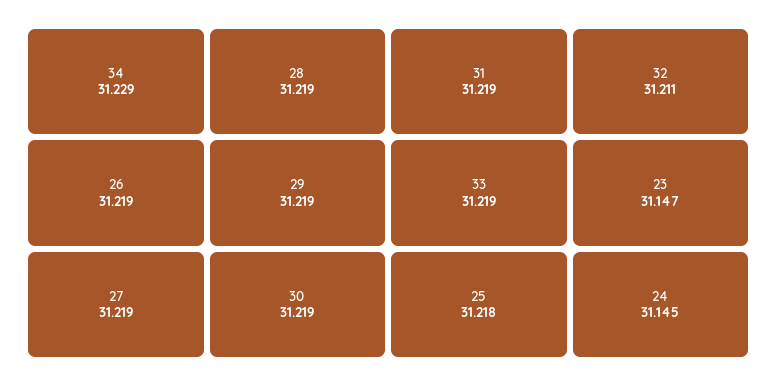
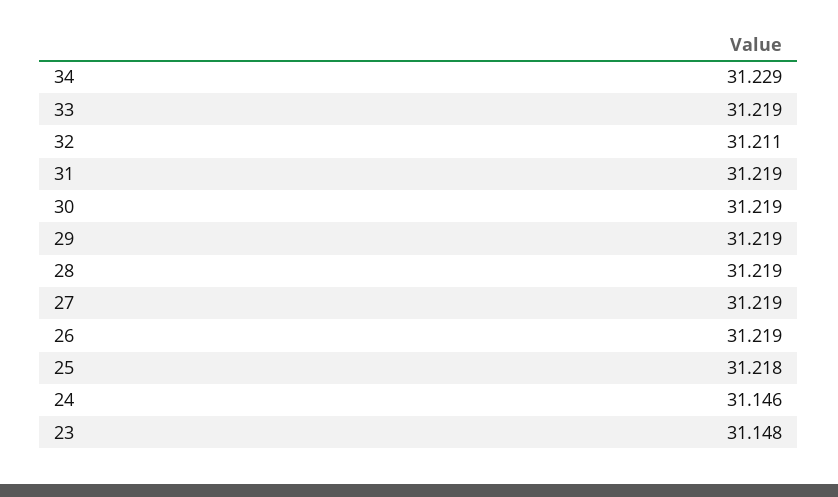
23: 31.147 -> 31.148
24: 31.145 -> 31.146

